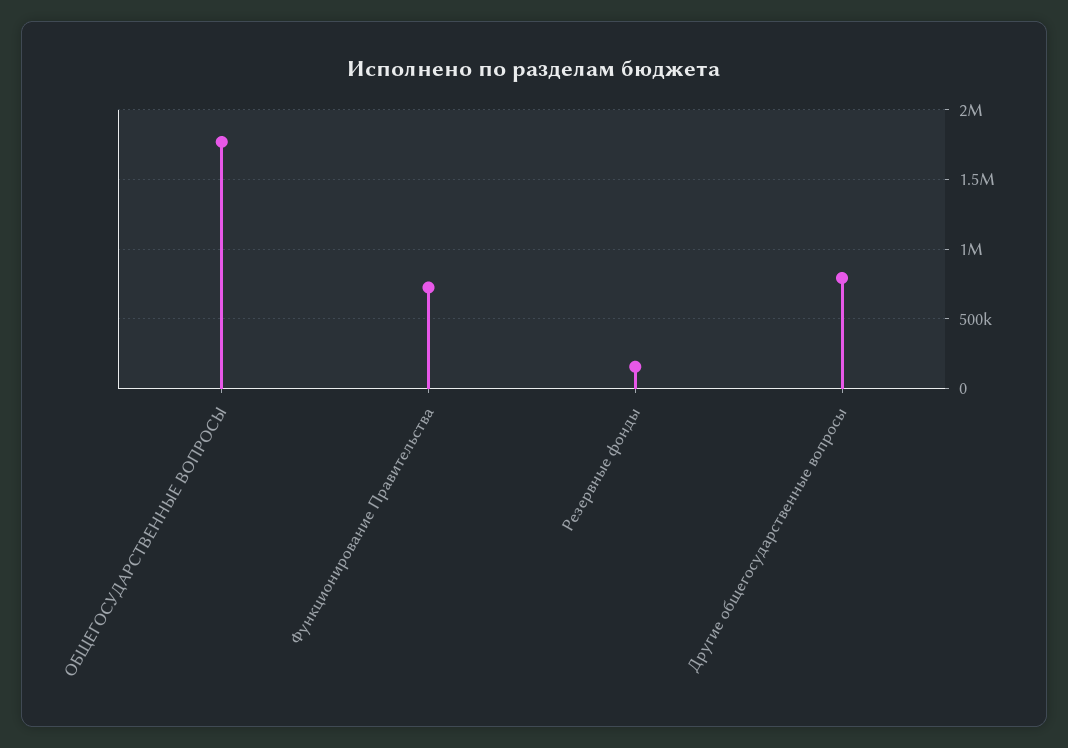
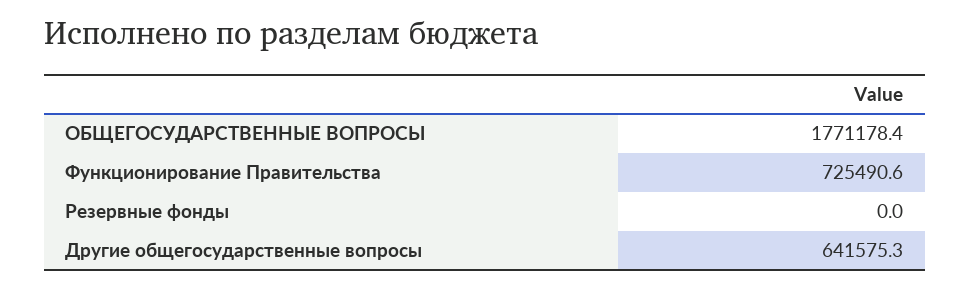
Резервные фонды: 150000 -> 0
Другие общегосударственные вопросы: 800000 -> 641575.3

